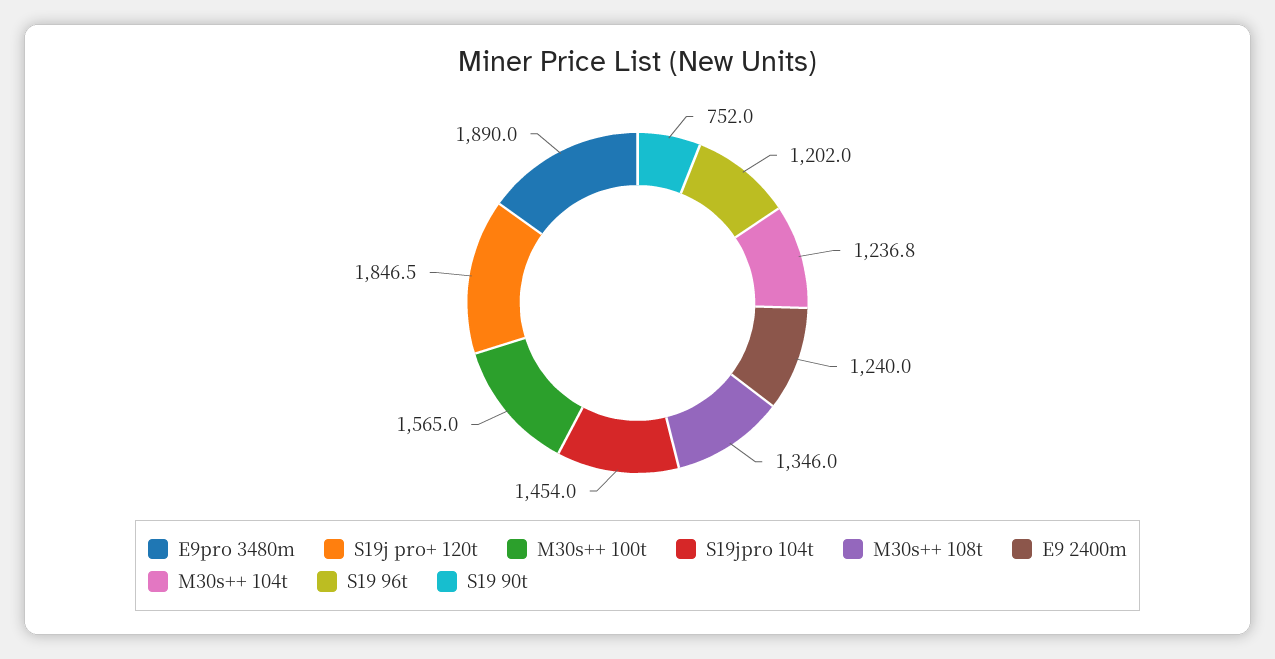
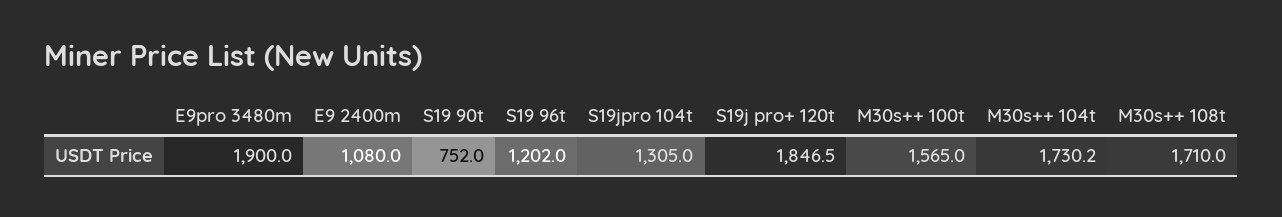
E9pro 3480m: 1890 -> 1900
S19jpro 104t: 1454 -> 1305
M30s++ 108t: 1346 -> 1710
E9 2400m: 1240 -> 1080
M30s++ 104t: 1236.8 -> 1730.2

